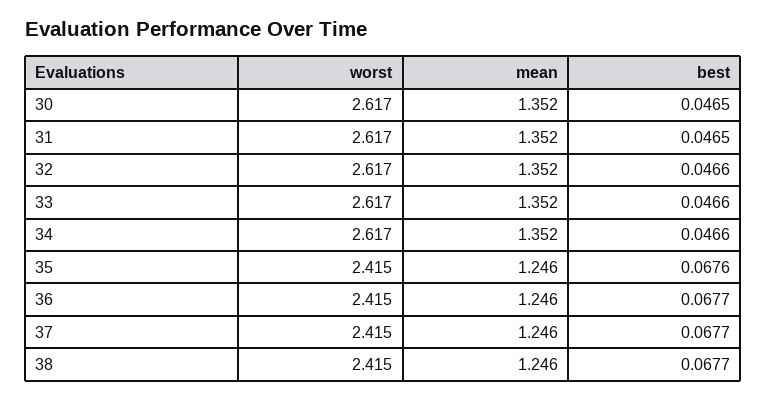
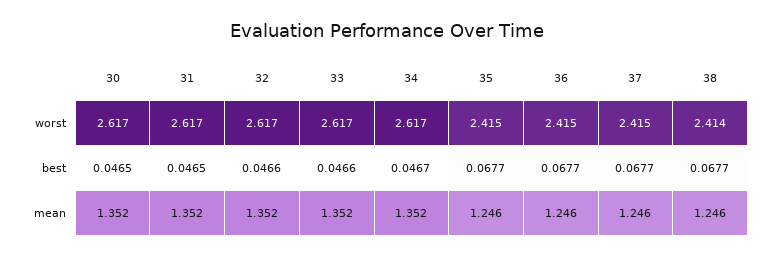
best, 34: 0.0466 -> 0.0467
best, 35: 0.0676 -> 0.0677
worst, 38: 2.415 -> 2.414

